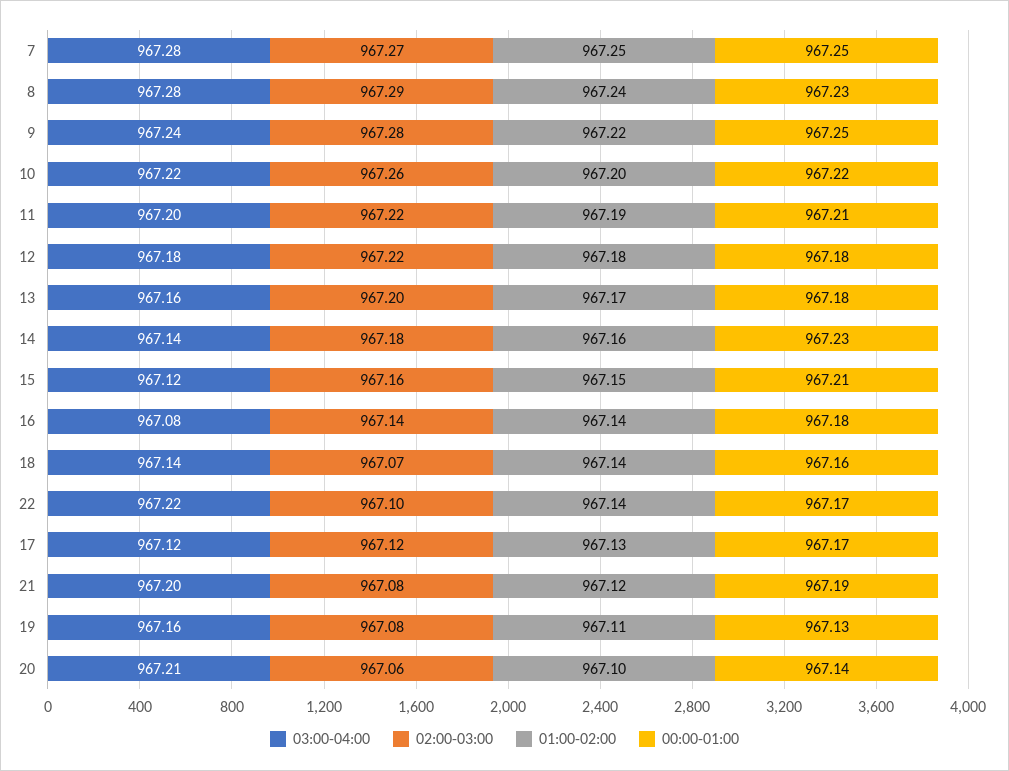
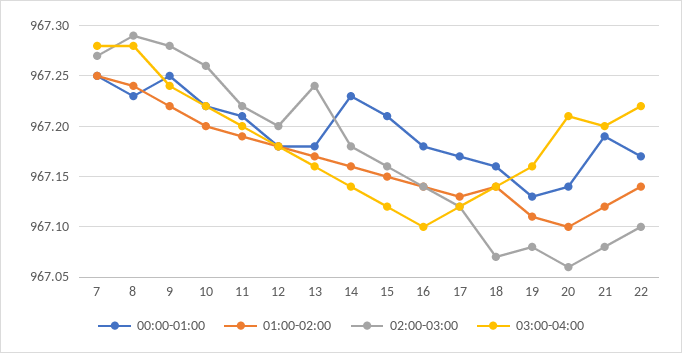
02:00-03:00, 12: 967.22 -> 967.2
02:00-03:00, 13: 967.2 -> 967.24
03:00-04:00, 16: 967.08 -> 967.1

